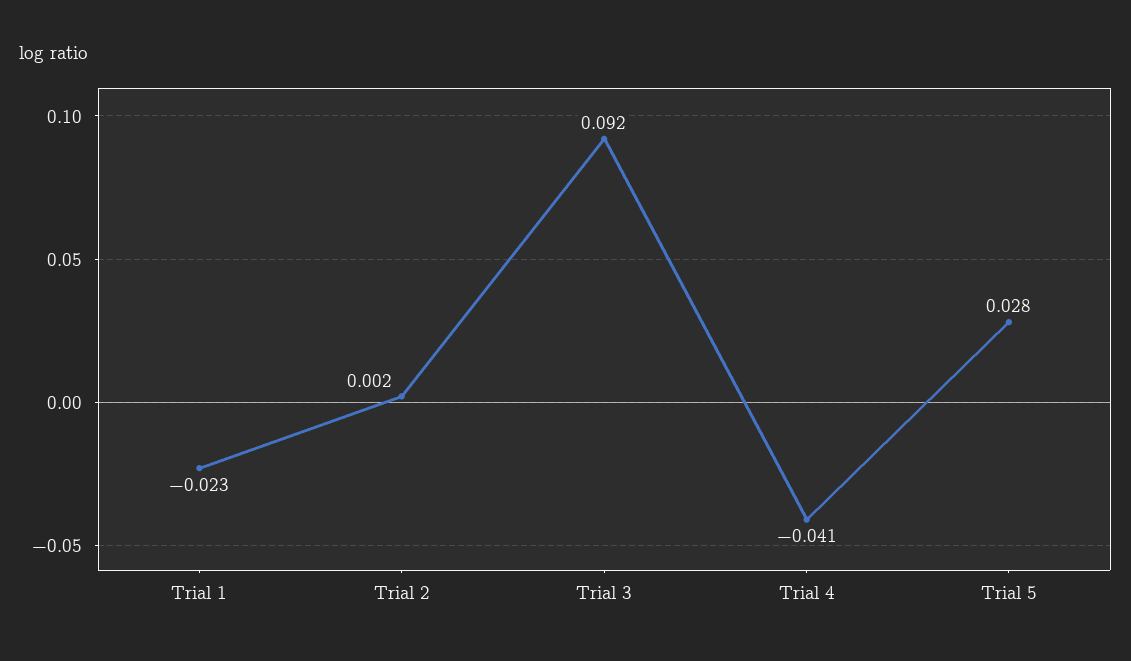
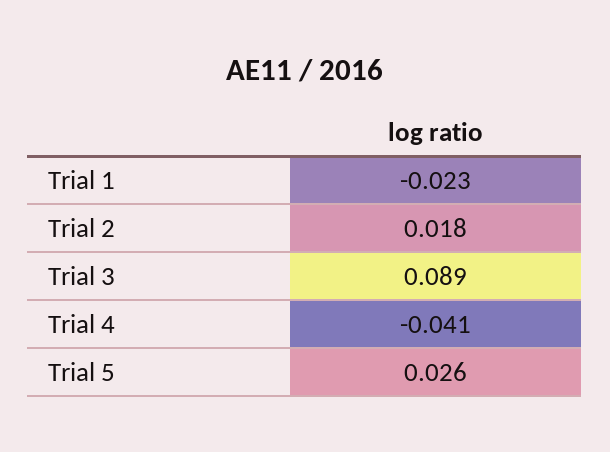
Trial 2: 0.002 -> 0.018
Trial 3: 0.092 -> 0.089
Trial 5: 0.028 -> 0.026

